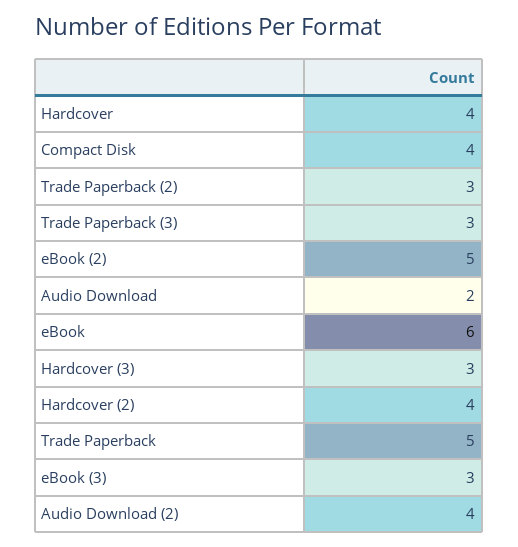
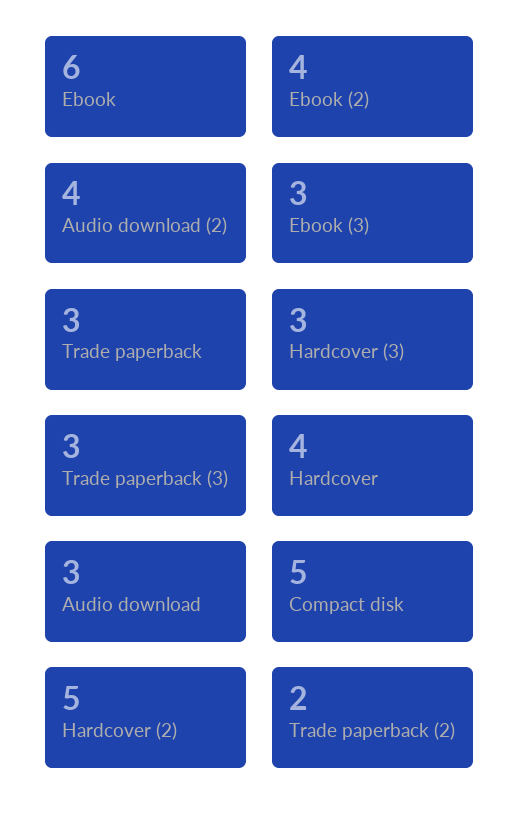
Compact Disk: 4 -> 5
Trade Paperback (2): 3 -> 2
eBook (2): 5 -> 4
Audio Download: 2 -> 3
Hardcover (2): 4 -> 5
Trade Paperback: 5 -> 3

